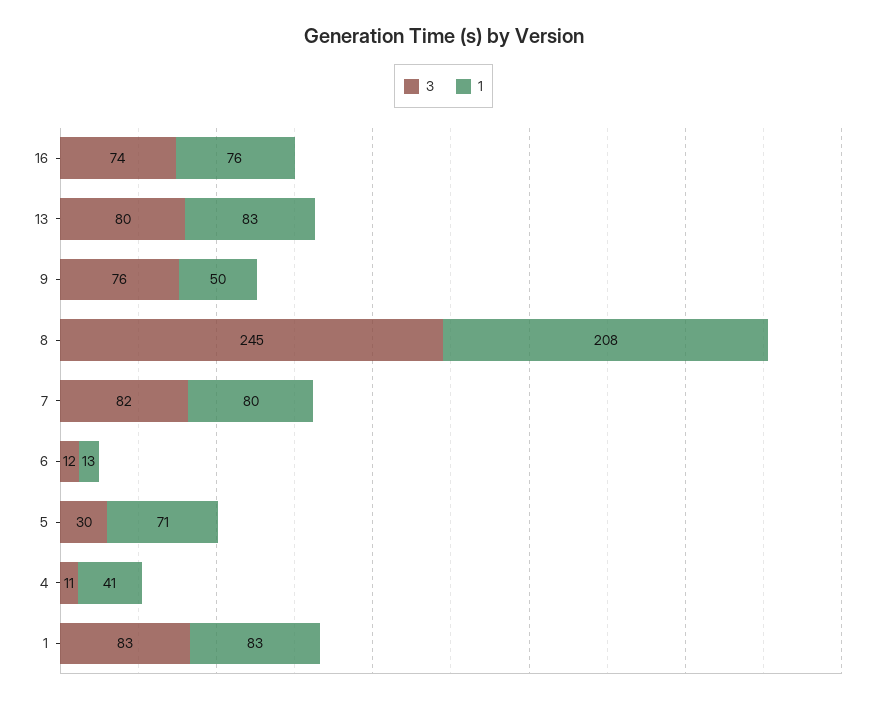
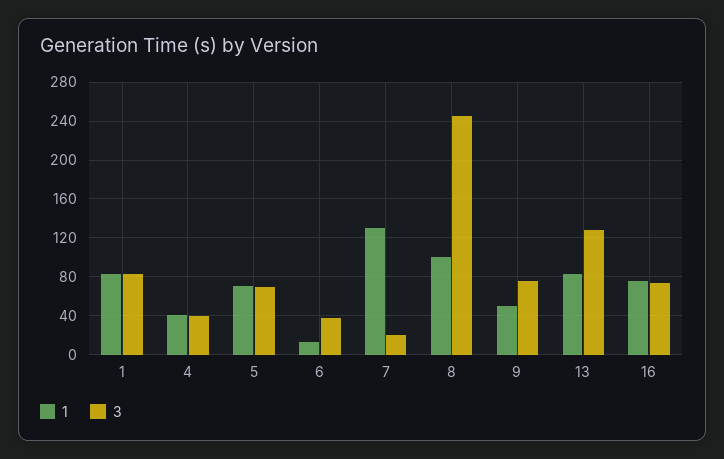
3, 13: 80 -> 130
1, 8: 208 -> 100
3, 7: 82 -> 20
1, 7: 80 -> 130
3, 6: 12 -> 40
3, 5: 30 -> 70
3, 4: 11 -> 40

